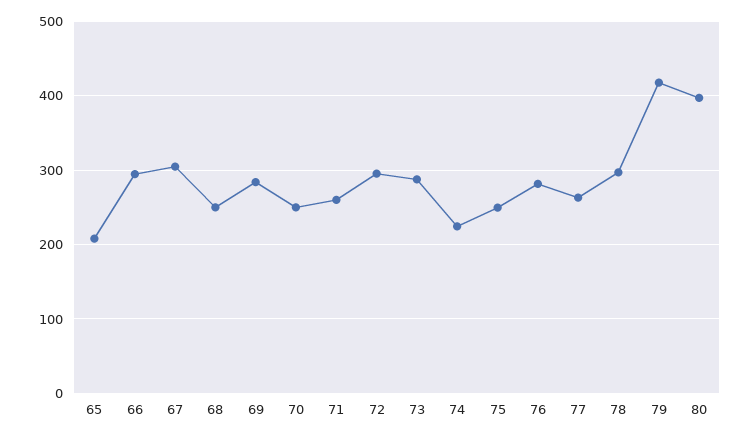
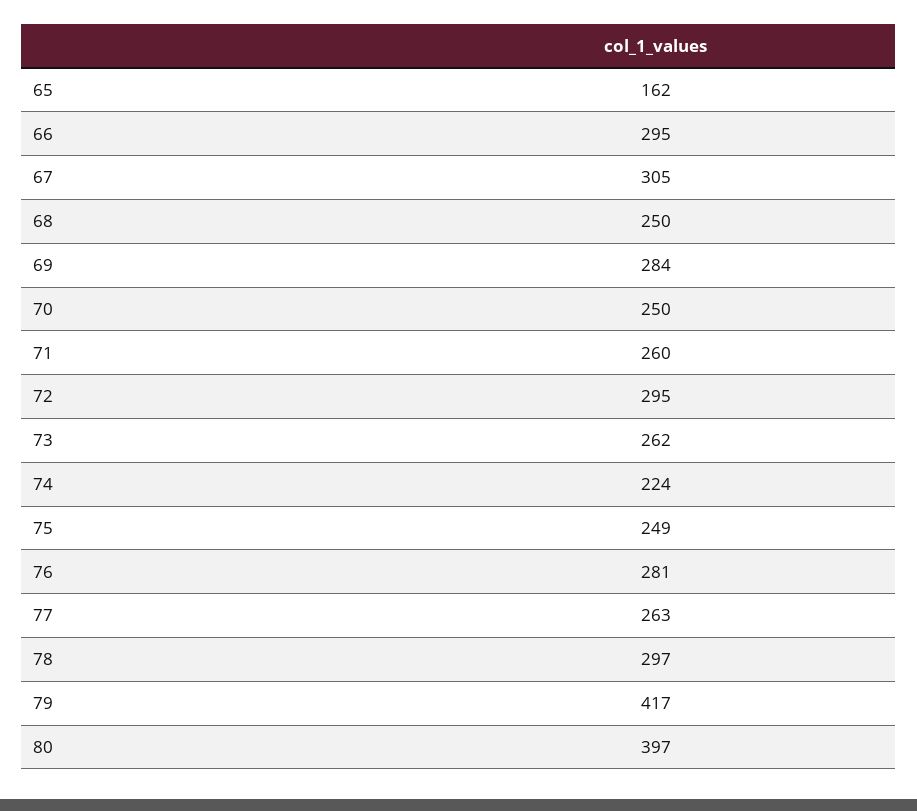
65: 210 -> 162
73: 290 -> 262

